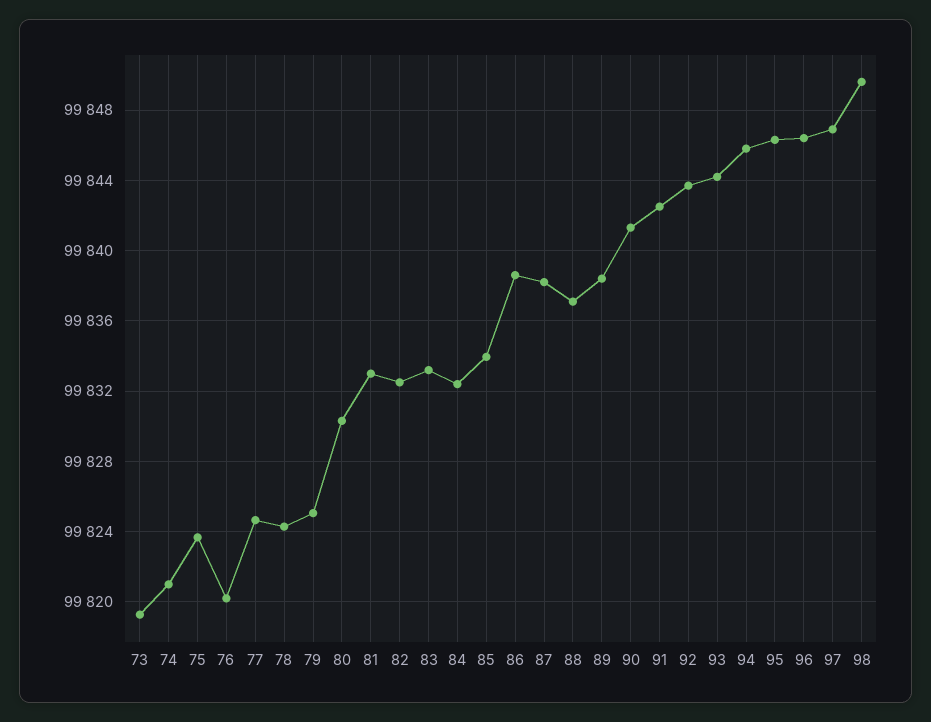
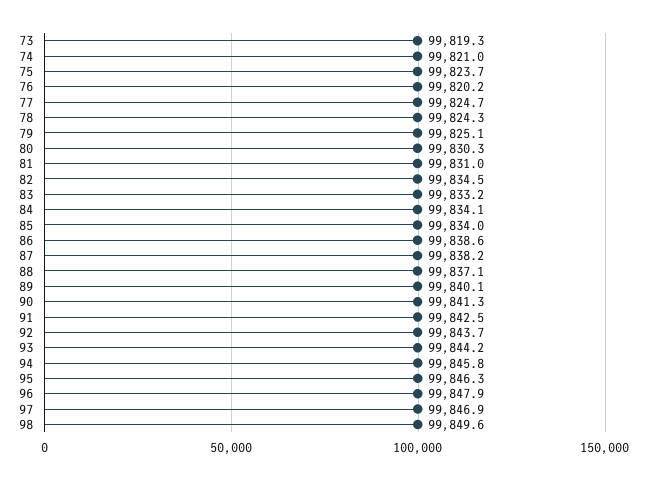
81: 99833 -> 99831
82: 99832.5 -> 99834.5
84: 99832.5 -> 99834.1
89: 99838.5 -> 99840.1
96: 99846.5 -> 99847.9

